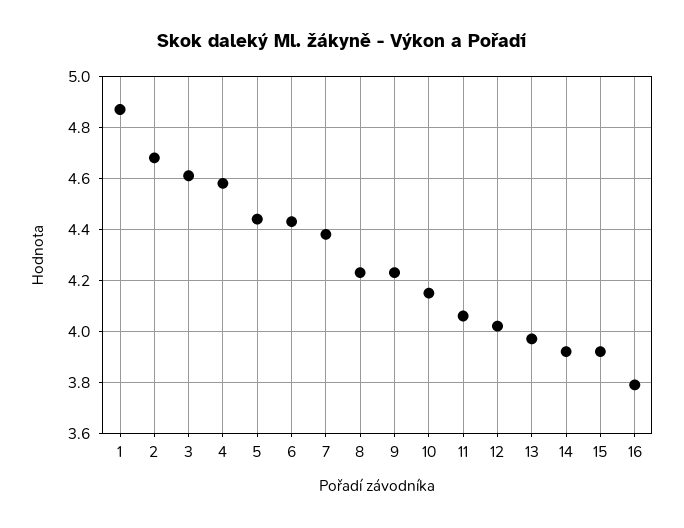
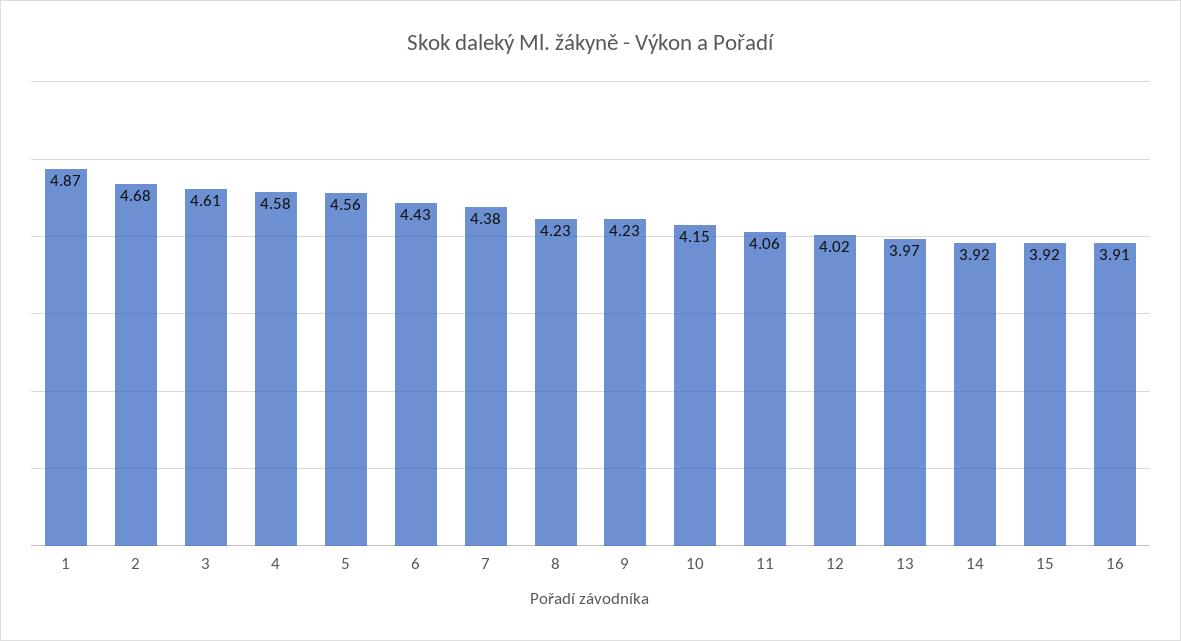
5: 4.45 -> 4.56
16: 3.8 -> 3.91

